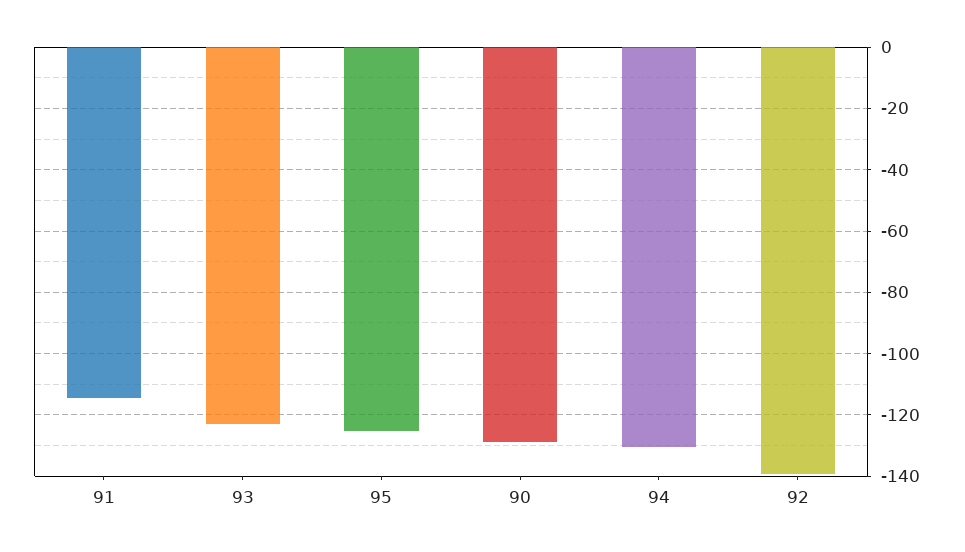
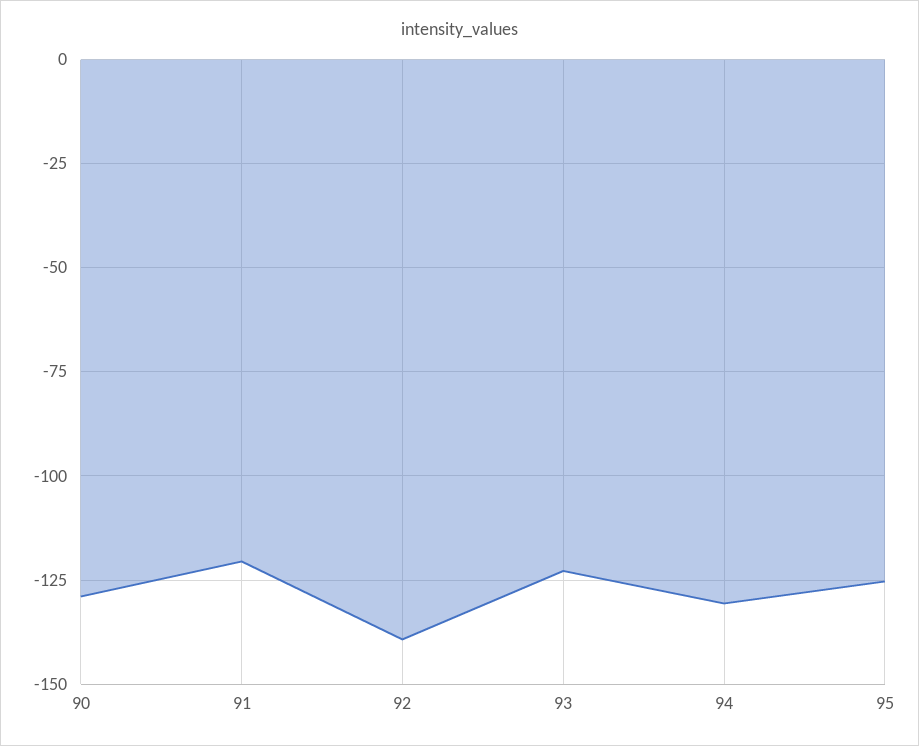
91: -114 -> -120

